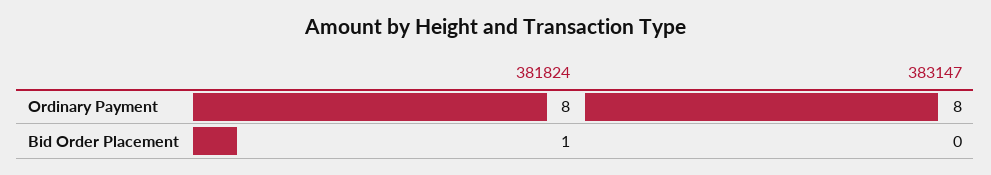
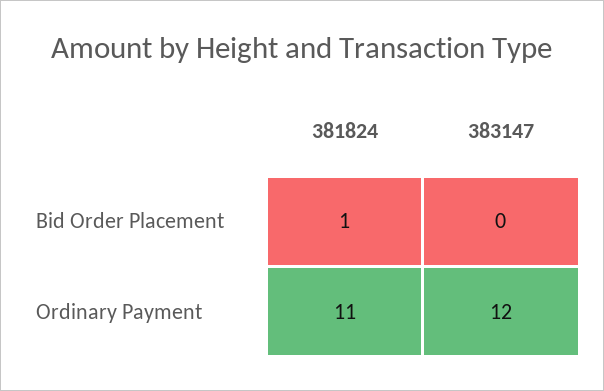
381824, Ordinary Payment: 8 -> 11
383147, Ordinary Payment: 8 -> 12

